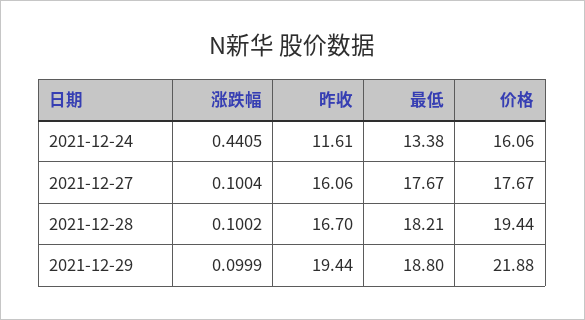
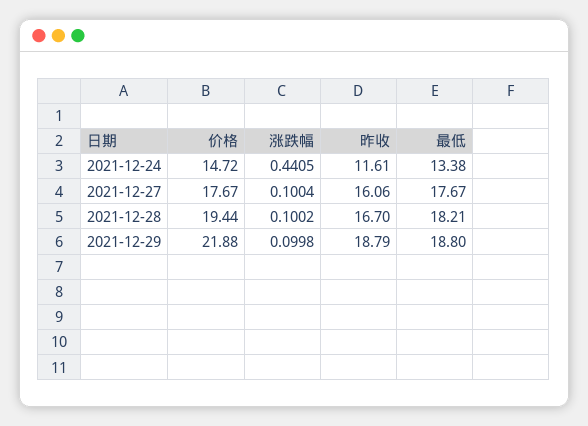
价格, 2021-12-24: 16.06 -> 14.72
涨跌幅, 2021-12-29: 0.0999 -> 0.0998
昨收, 2021-12-29: 19.44 -> 18.79

